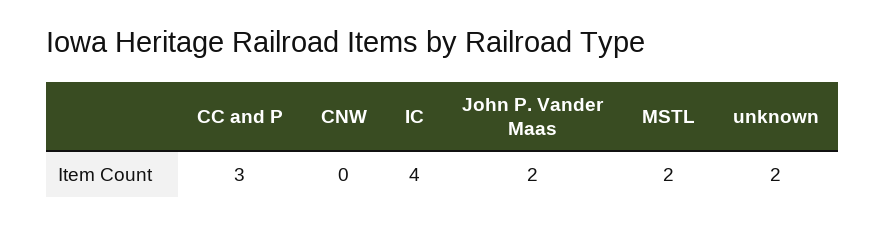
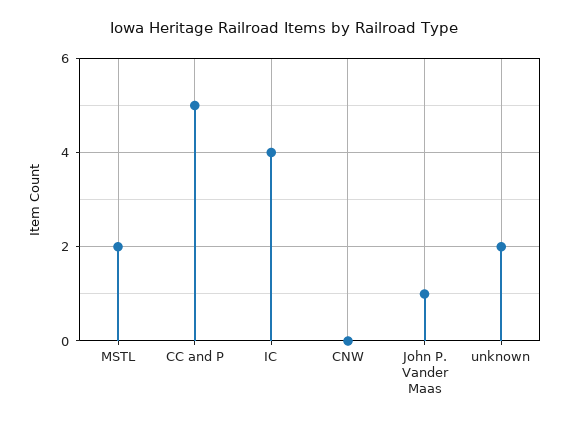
CC and P: 3 -> 5
John P. Vander Maas: 2 -> 1

